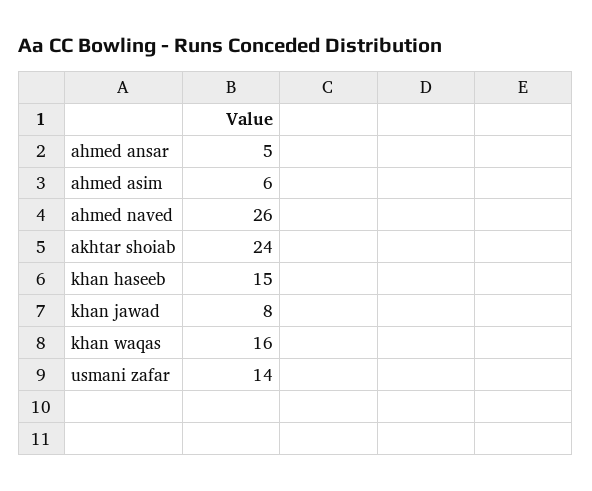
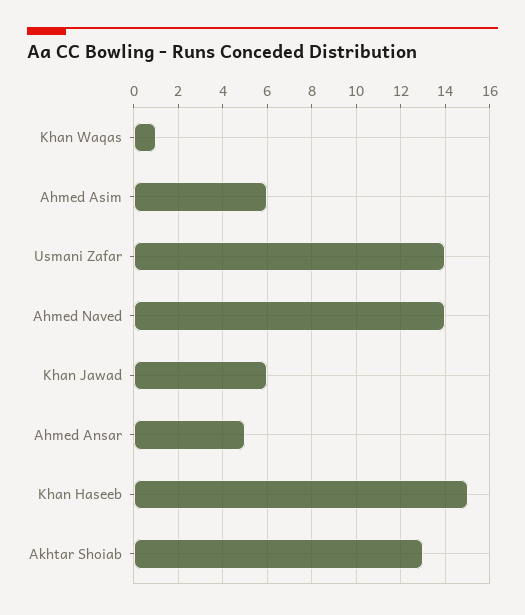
ahmed naved: 26 -> 14
akhtar shoiab: 24 -> 13
khan jawad: 8 -> 6
khan waqas: 16 -> 1

